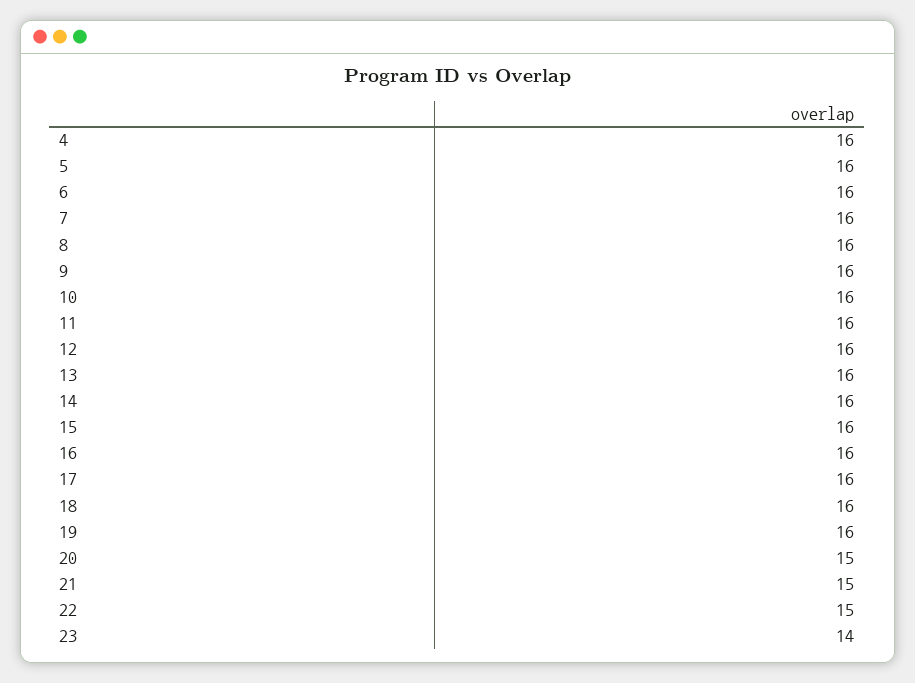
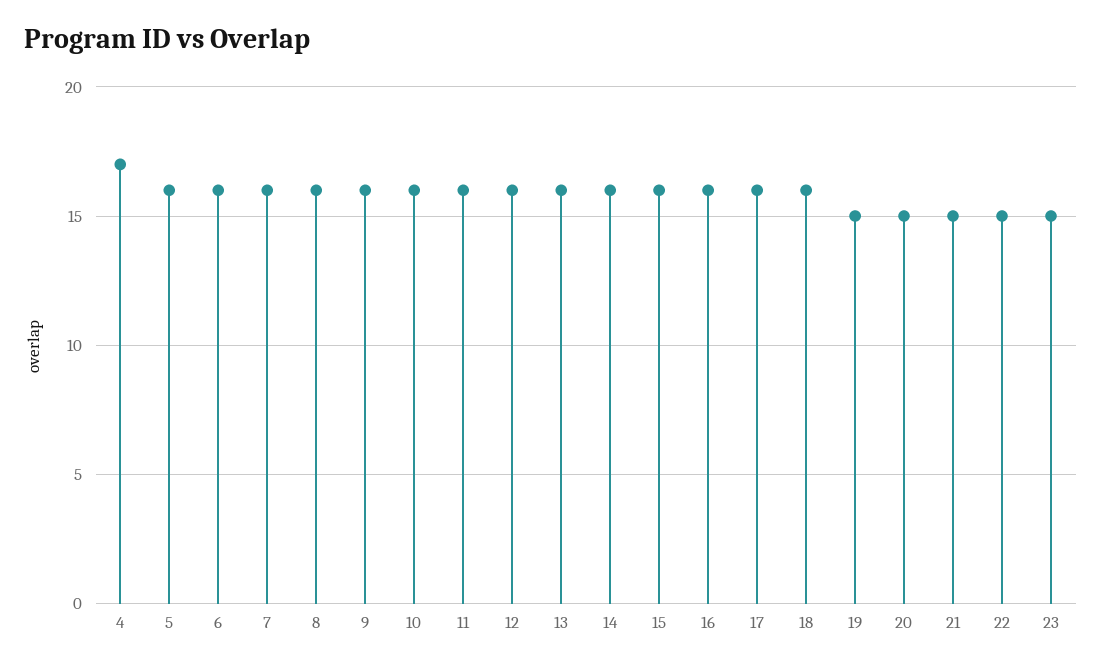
4: 16 -> 17
19: 16 -> 15
23: 14 -> 15

